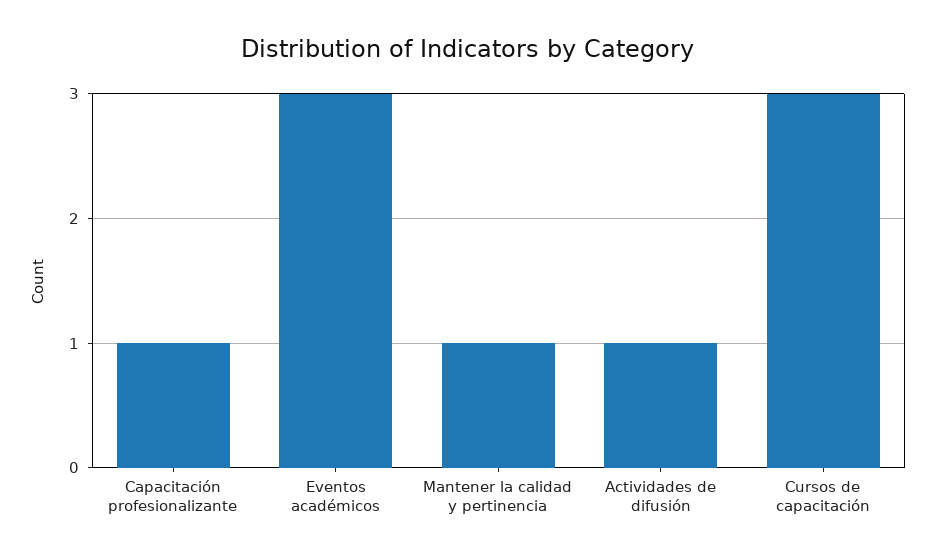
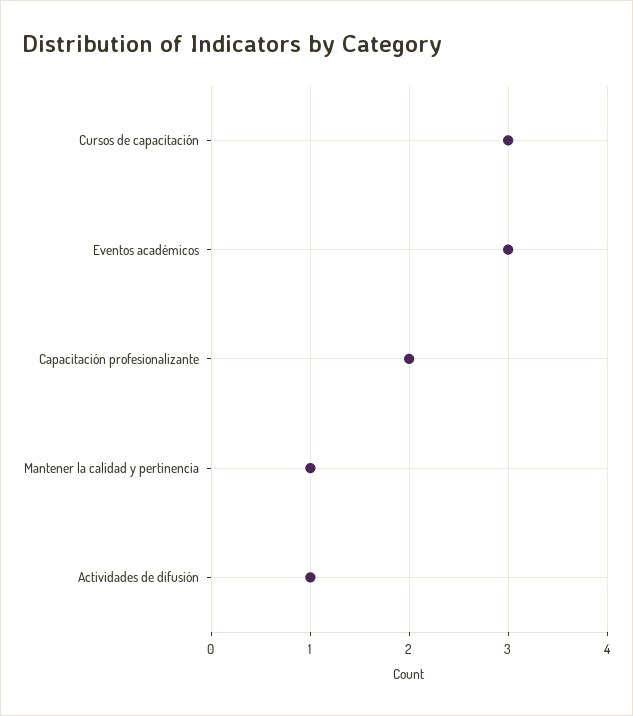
Capacitación profesionalizante: 1 -> 2

